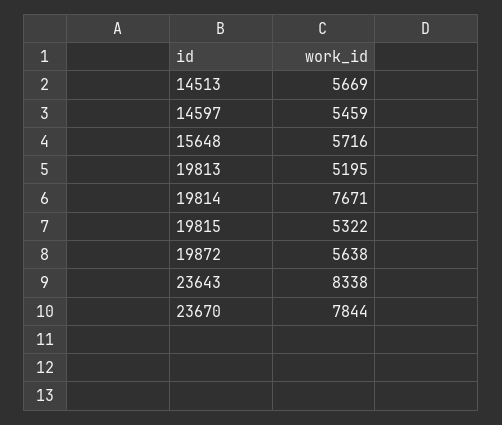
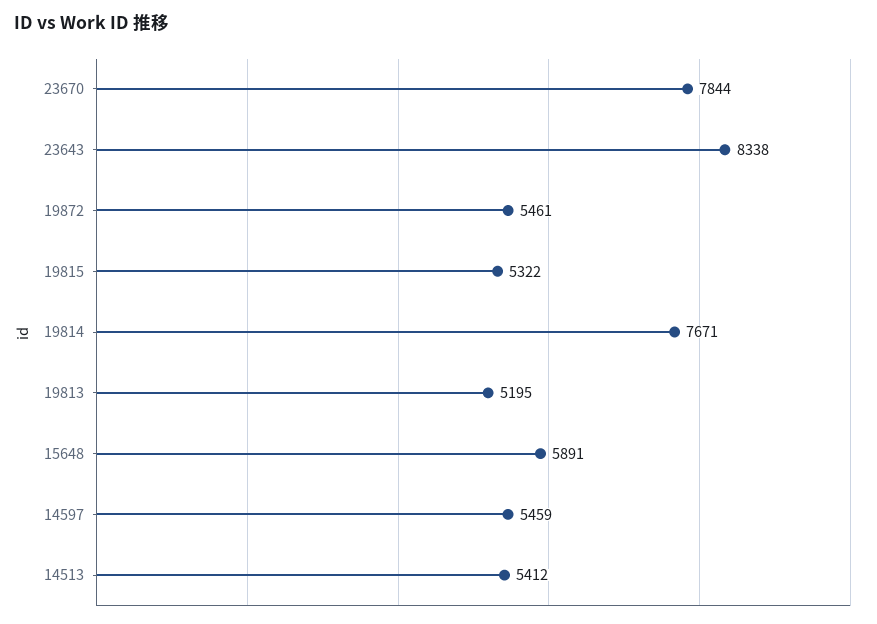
14513: 5669 -> 5412
15648: 5716 -> 5891
19872: 5638 -> 5461

